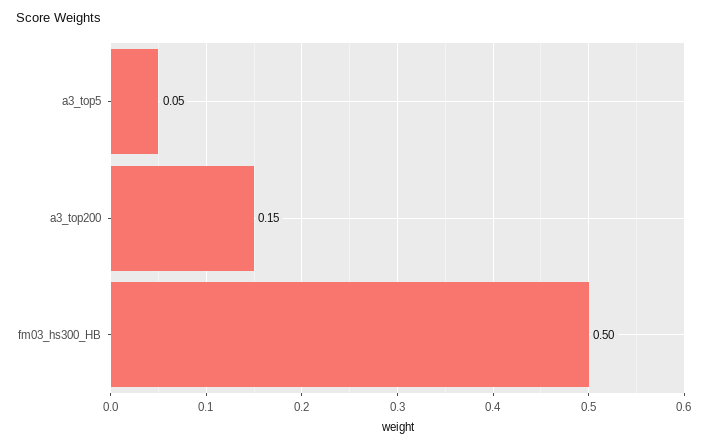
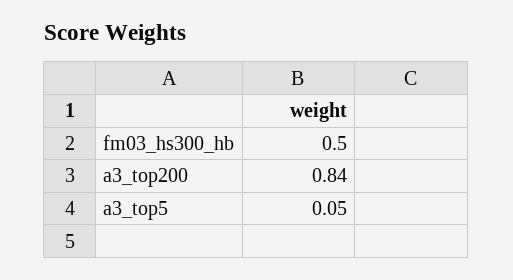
a3_top200: 0.15 -> 0.84

